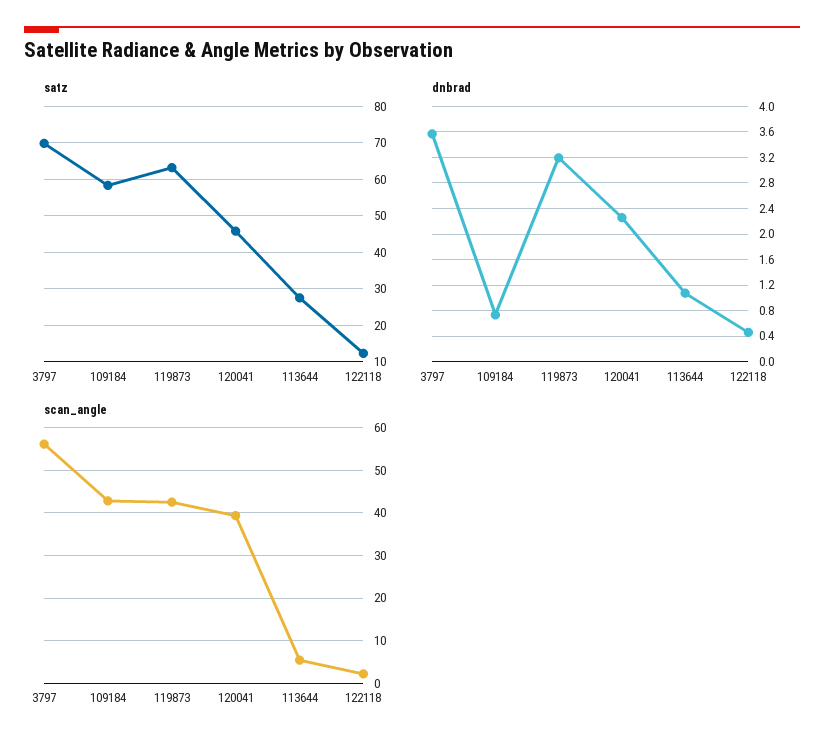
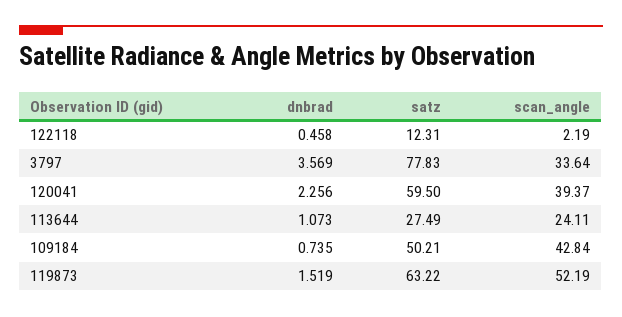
satz, 3797: 70 -> 77.83
satz, 109184: 58 -> 50.21
satz, 120041: 46 -> 59.5
dnbrad, 119873: 3.2 -> 1.519
scan_angle, 3797: 56 -> 33.64
scan_angle, 119873: 42 -> 52.19
scan_angle, 113644: 6 -> 24.11

